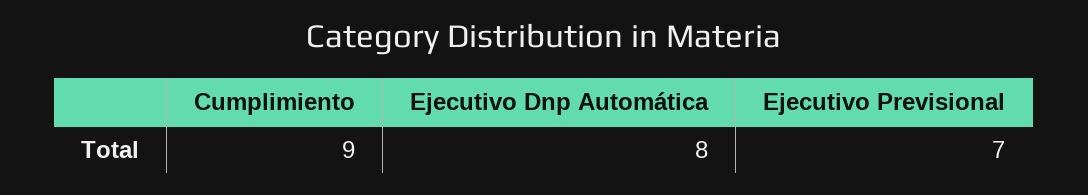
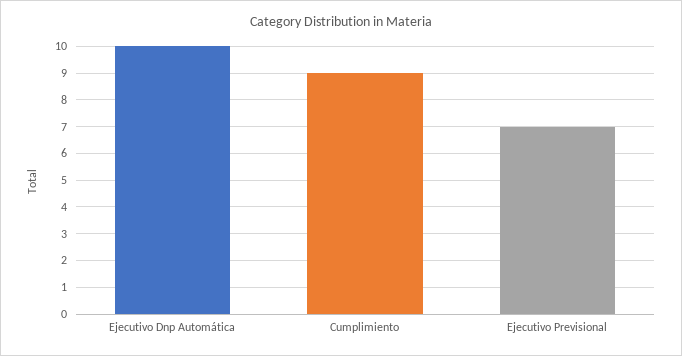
Ejecutivo Dnp Automática: 8 -> 10

